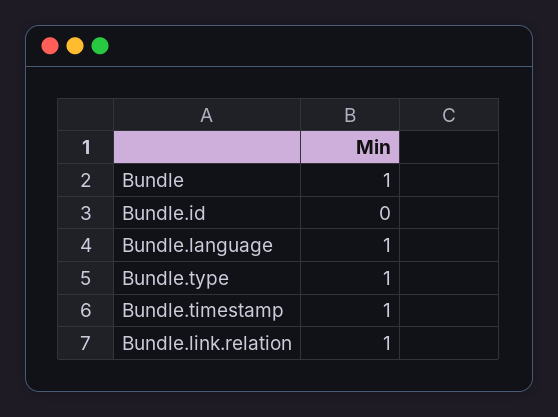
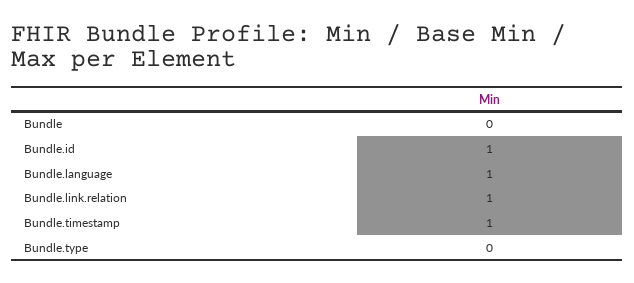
Bundle: 1 -> 0
Bundle.id: 0 -> 1
Bundle.type: 1 -> 0

